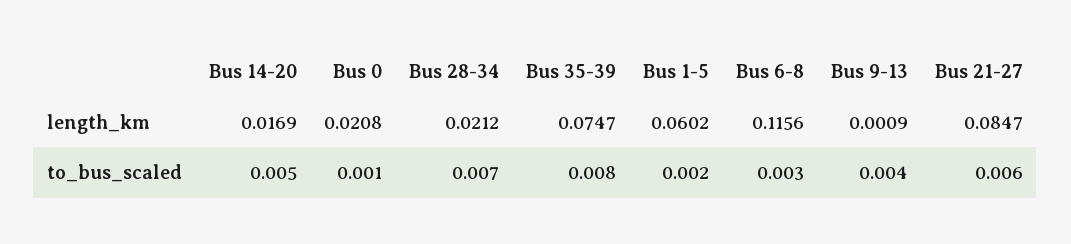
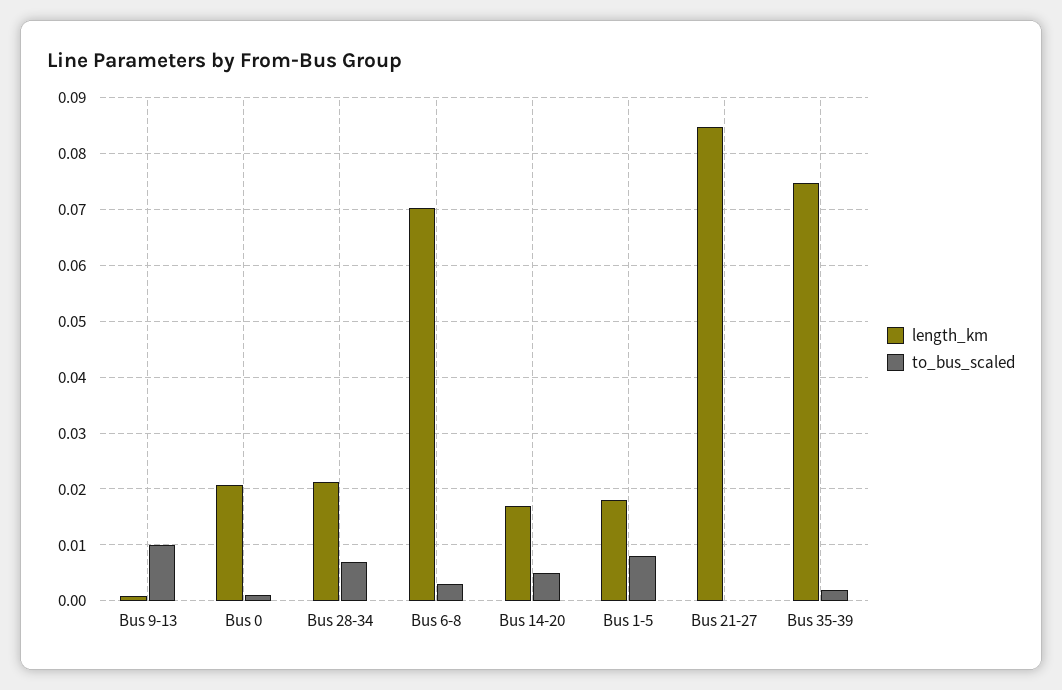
length_km, Bus 1-5: 0.0602 -> 0.018
length_km, Bus 6-8: 0.1156 -> 0.07
to_bus_scaled, Bus 35-39: 0.008 -> 0.002
to_bus_scaled, Bus 1-5: 0.002 -> 0.008
to_bus_scaled, Bus 9-13: 0.004 -> 0.01
to_bus_scaled, Bus 21-27: 0.006 -> 0

